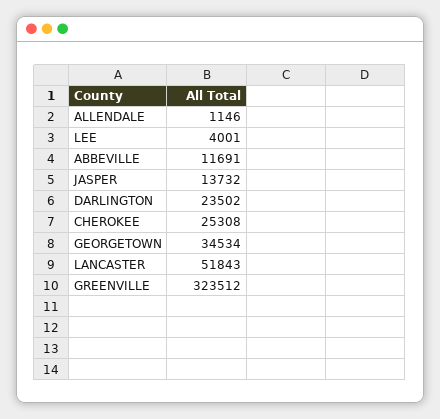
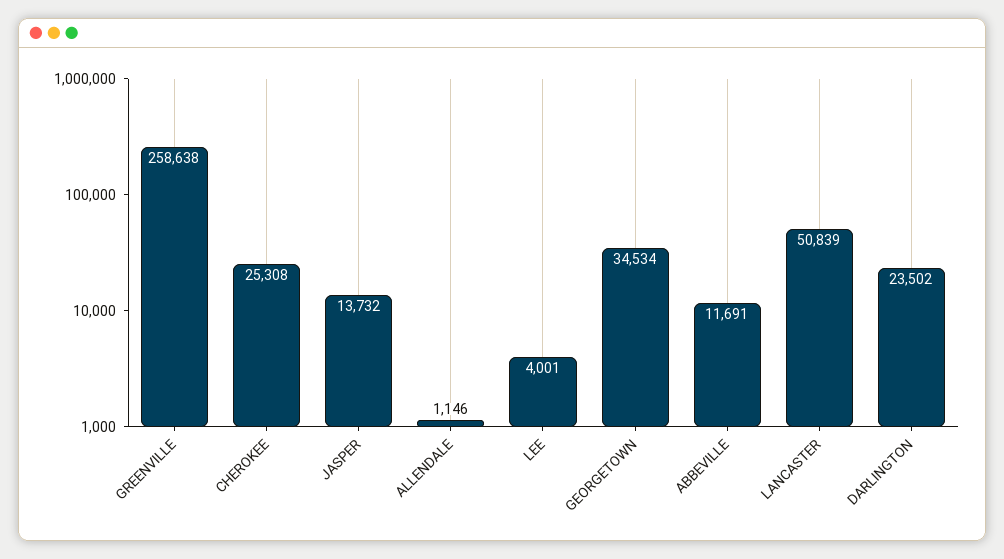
LANCASTER: 51843 -> 50839
GREENVILLE: 323512 -> 258638

